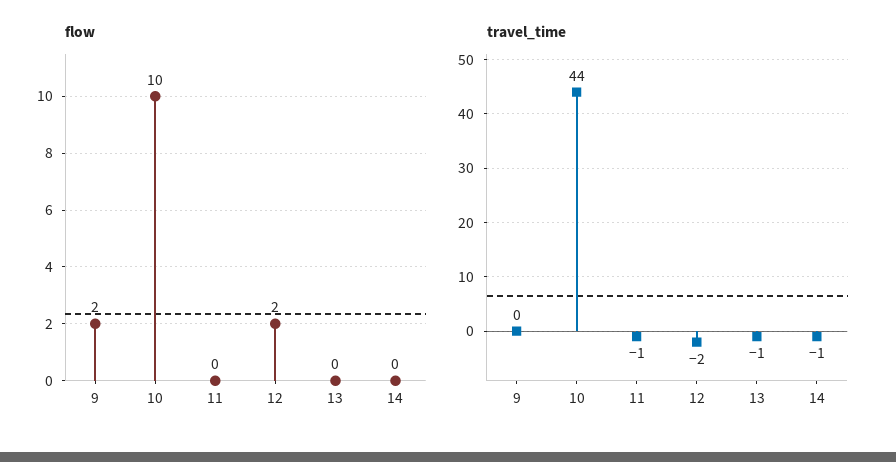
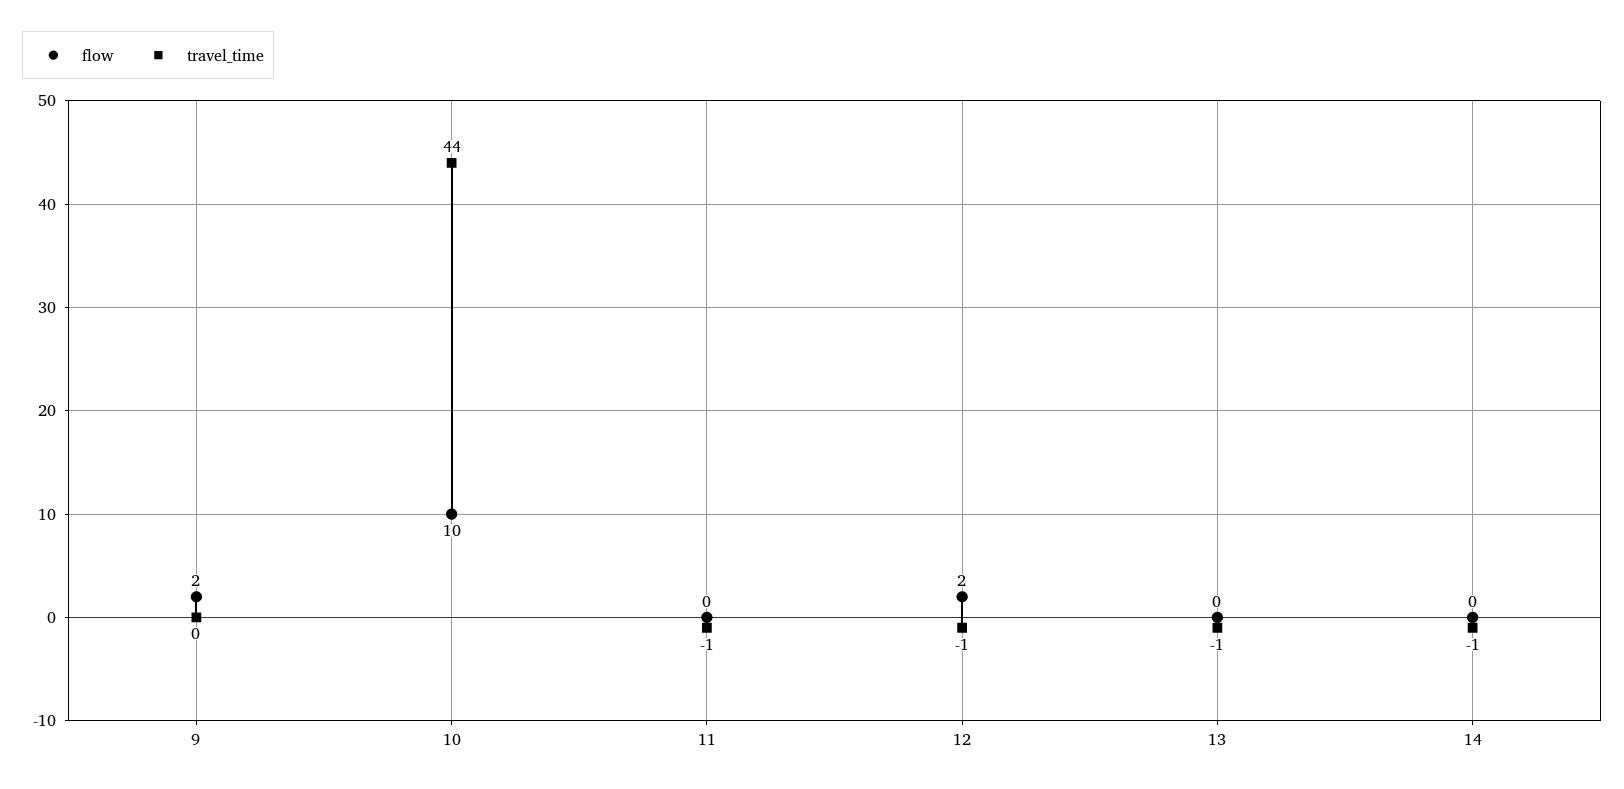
travel_time, 12: -2 -> -1

